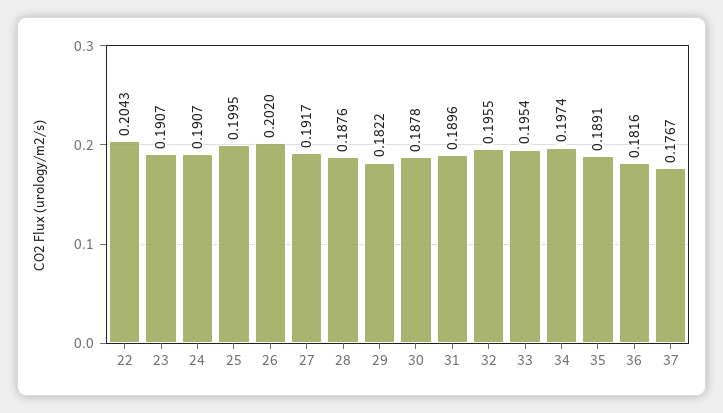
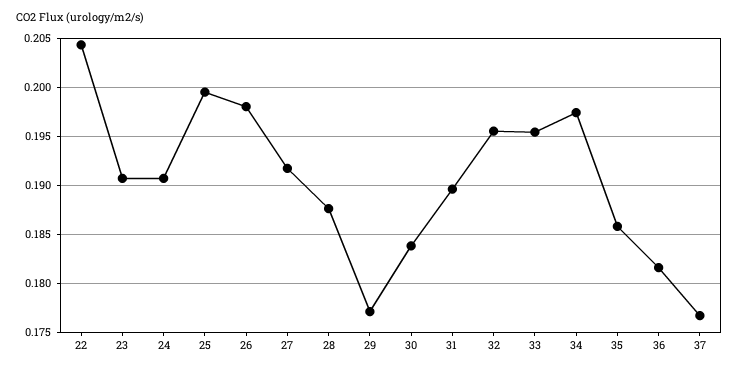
26: 0.202 -> 0.198
29: 0.1822 -> 0.177
30: 0.1878 -> 0.184
35: 0.1891 -> 0.186

